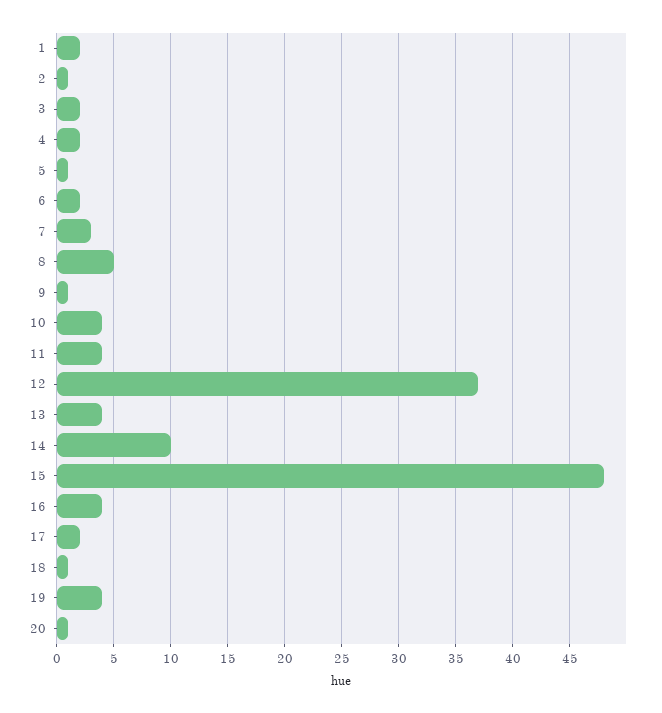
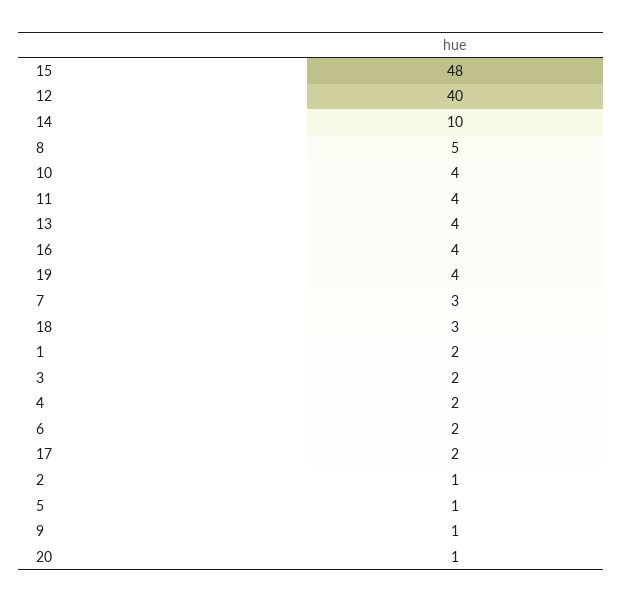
12: 37 -> 40
18: 1 -> 3

